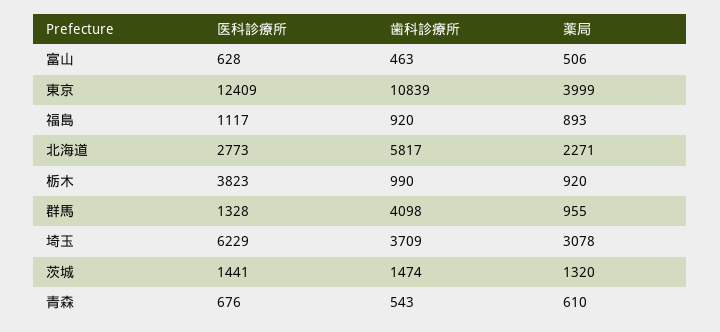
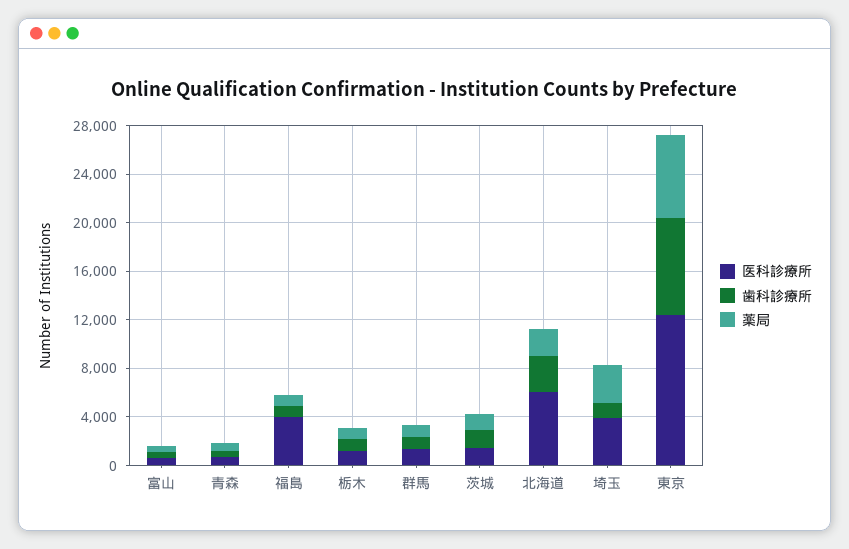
歯科診療所, 東京: 10839 -> 8000
薬局, 東京: 3999 -> 7000
医科診療所, 福島: 1117 -> 4000
医科診療所, 北海道: 2773 -> 6000
歯科診療所, 北海道: 5817 -> 3000
医科診療所, 栃木: 3823 -> 1000
歯科診療所, 群馬: 4098 -> 1000
医科診療所, 埼玉: 6229 -> 4000
歯科診療所, 埼玉: 3709 -> 1000

